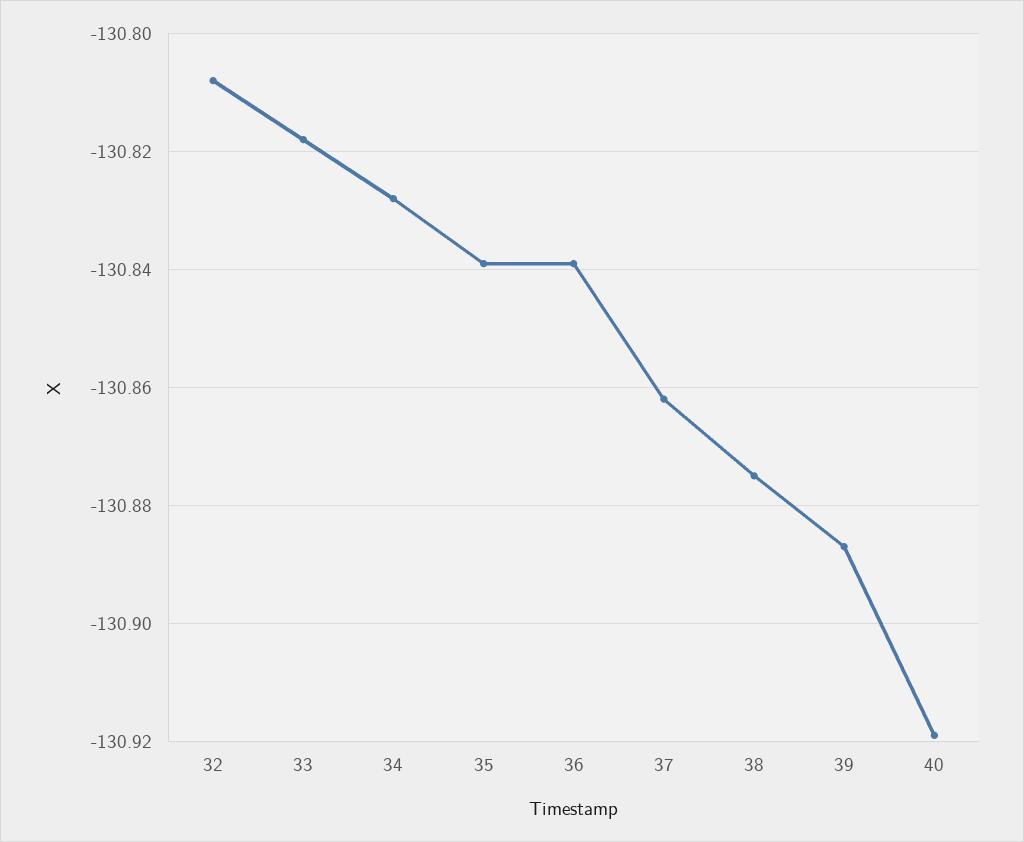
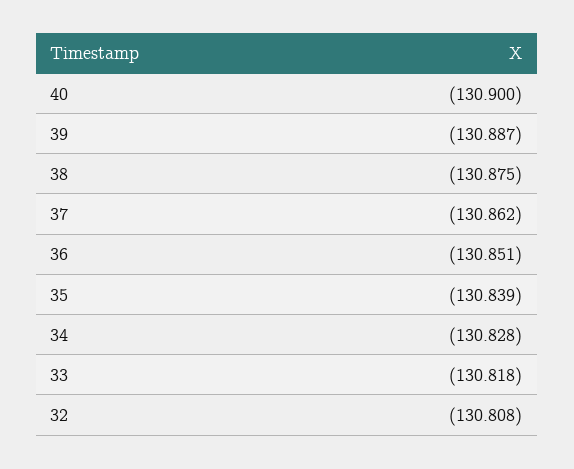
36: -130.84 -> -130.851
40: -130.92 -> -130.9

